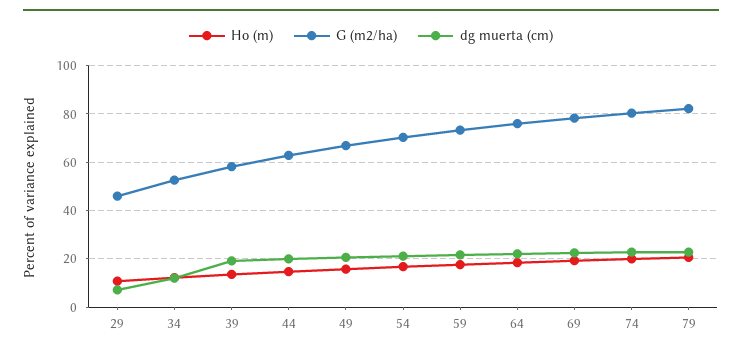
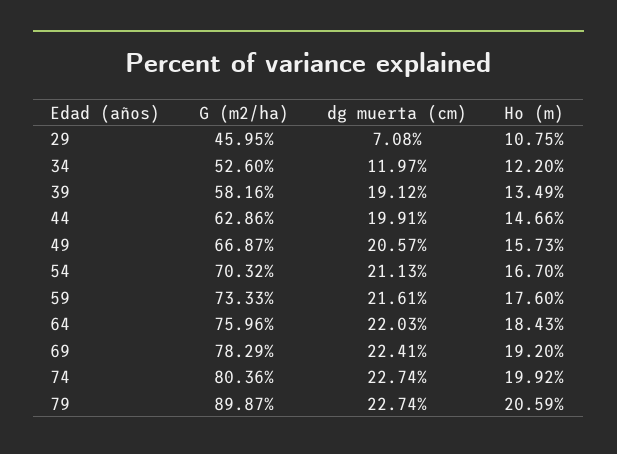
G (m2/ha), 79: 82.5 -> 89.87

